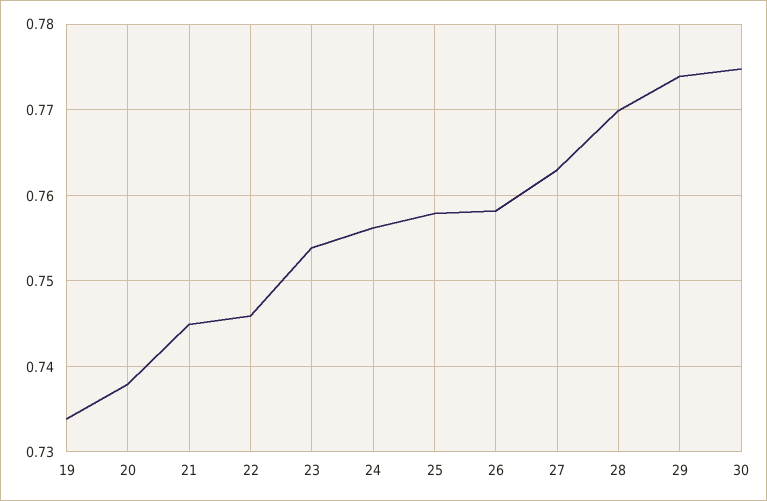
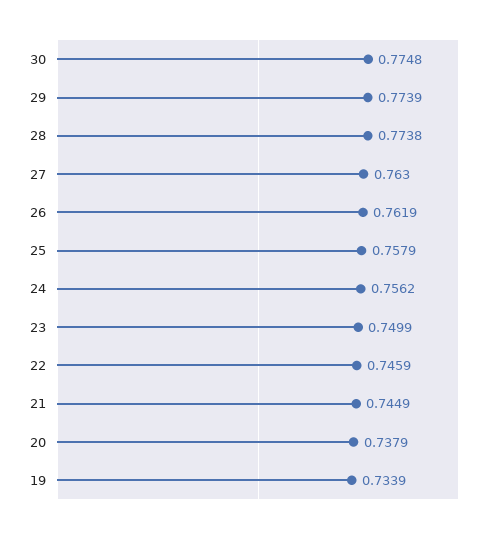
23: 0.754 -> 0.7499
26: 0.758 -> 0.7619
28: 0.77 -> 0.7738

